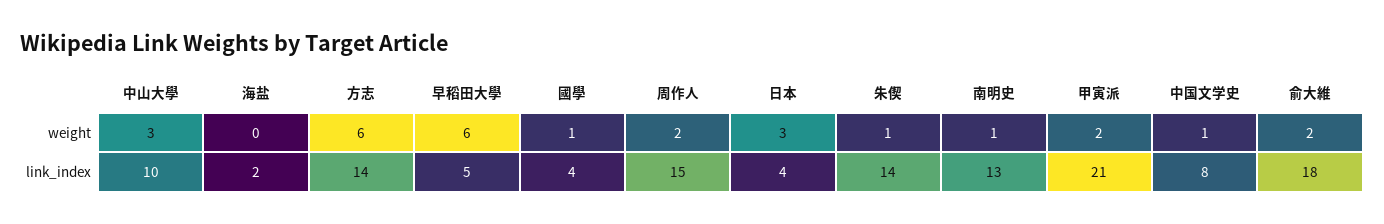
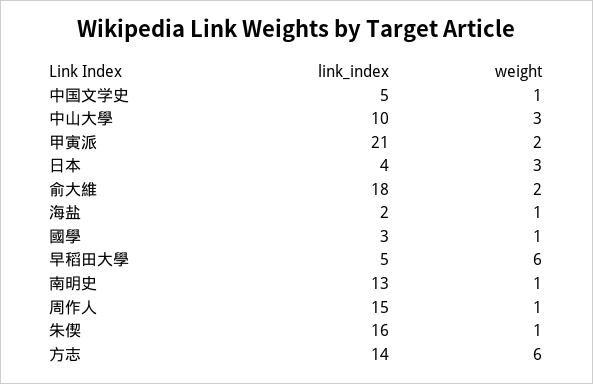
海盐, weight: 0 -> 1
周作人, weight: 2 -> 1
國學, link_index: 4 -> 3
朱偰, link_index: 14 -> 16
中国文学史, link_index: 8 -> 5

